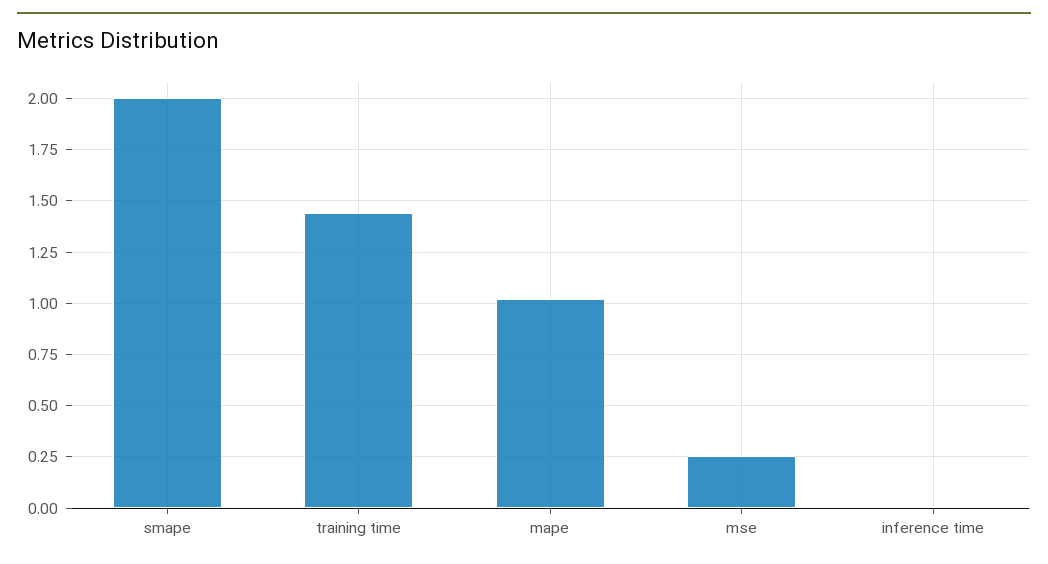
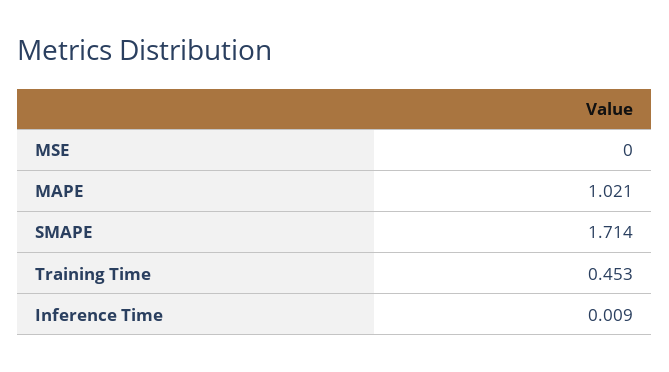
smape: 2 -> 1.714
training time: 1.45 -> 0.453
mse: 0.25 -> 0

